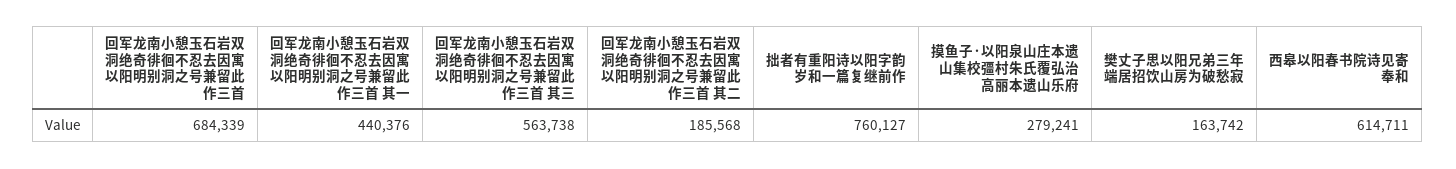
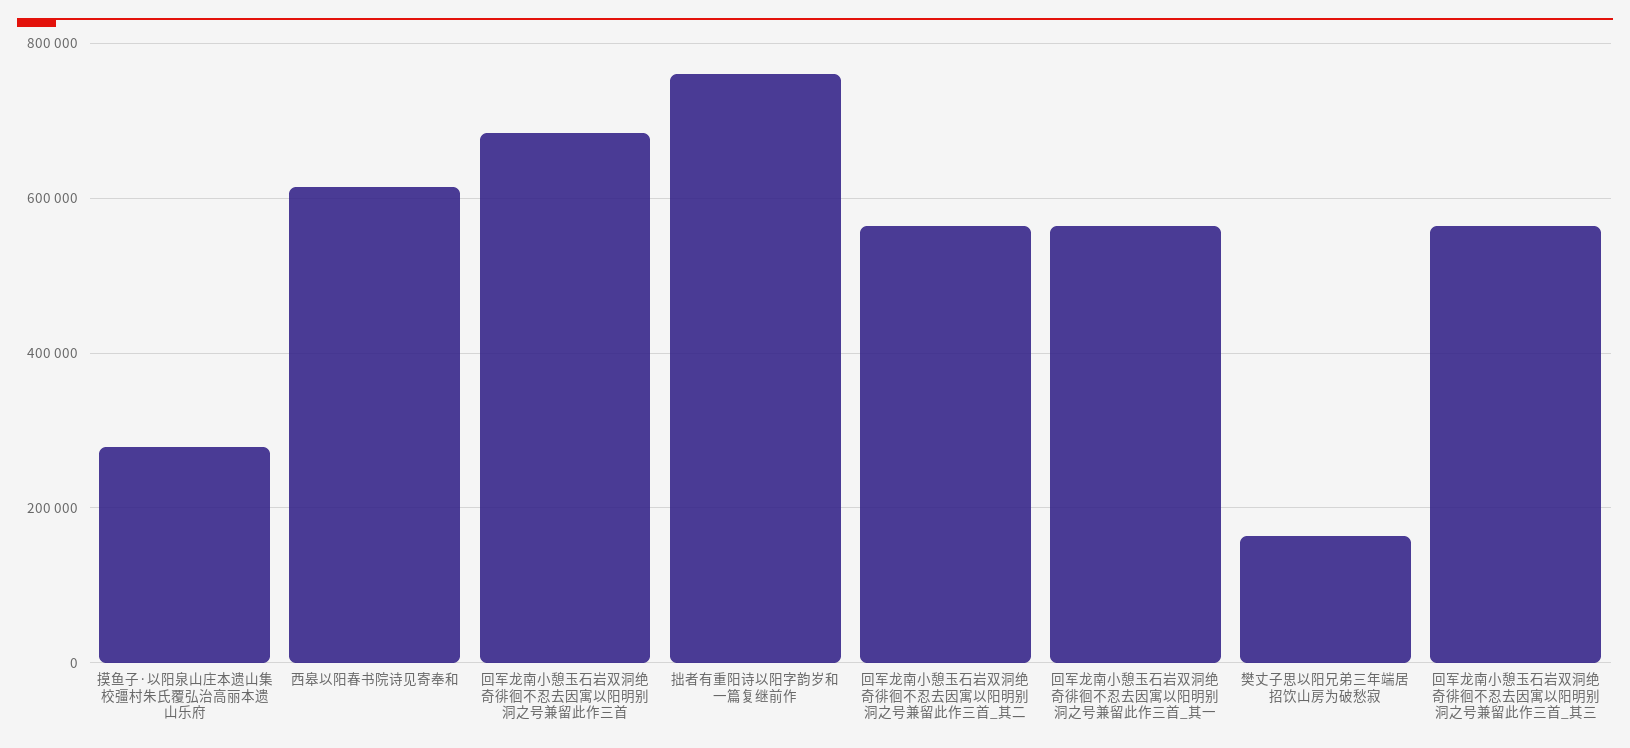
回军龙南小憩玉石岩双洞绝奇徘徊不忍去因寓以阳明别洞之号兼留此作三首 其一: 440376 -> 560000
回军龙南小憩玉石岩双洞绝奇徘徊不忍去因寓以阳明别洞之号兼留此作三首 其二: 185568 -> 560000

